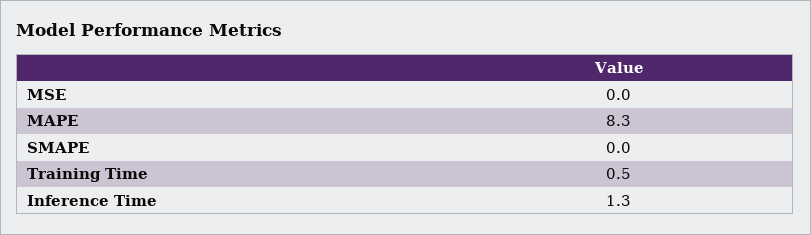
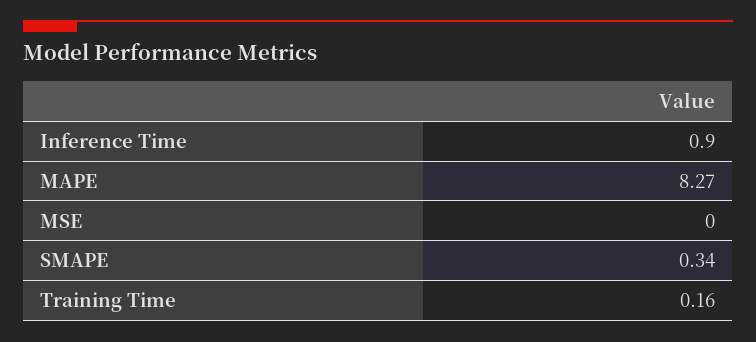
SMAPE: 0 -> 0.34
Training Time: 0.5 -> 0.16
Inference Time: 1.3 -> 0.9

